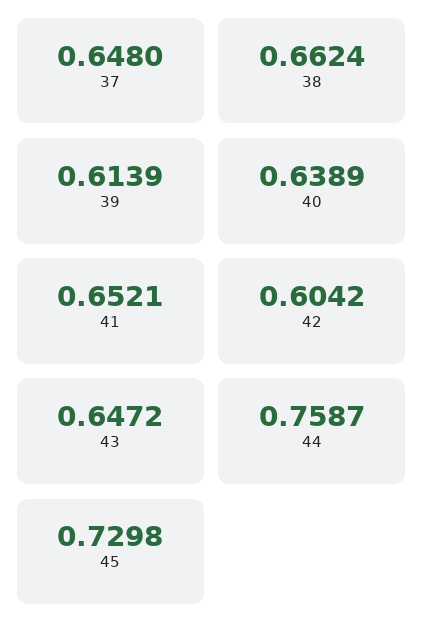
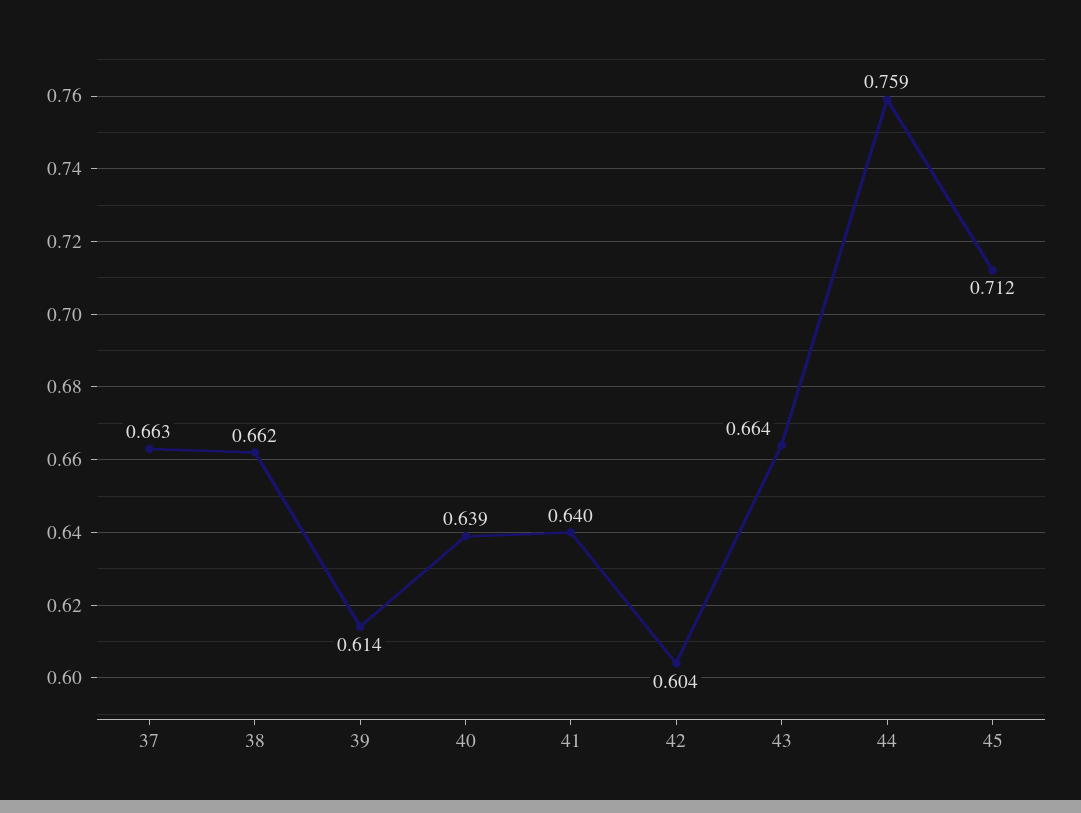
37: 0.648 -> 0.663
41: 0.6521 -> 0.64
43: 0.6472 -> 0.664
45: 0.7298 -> 0.712

